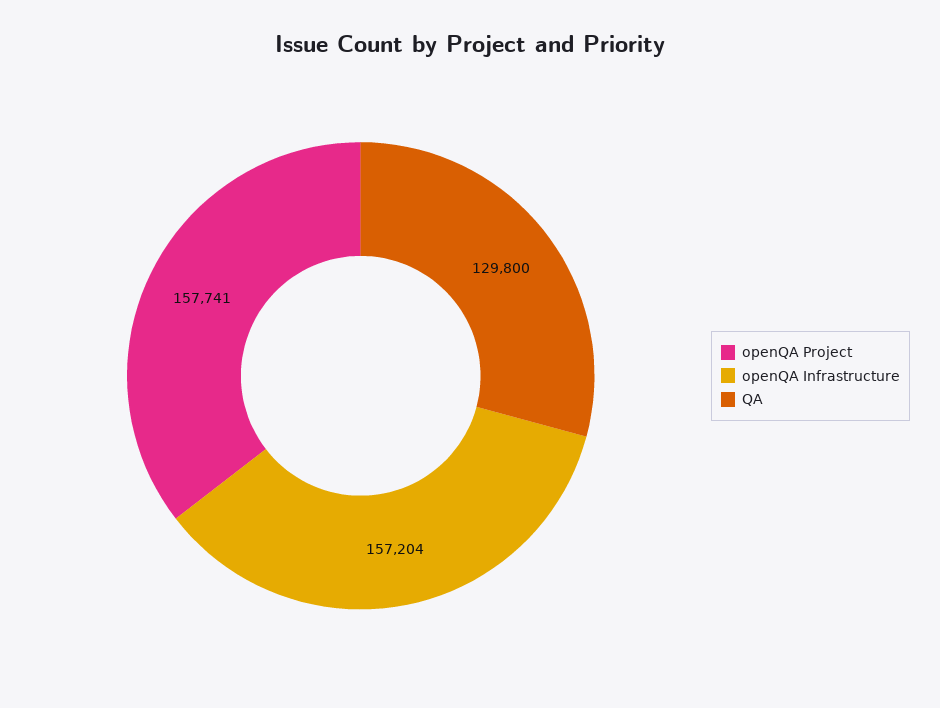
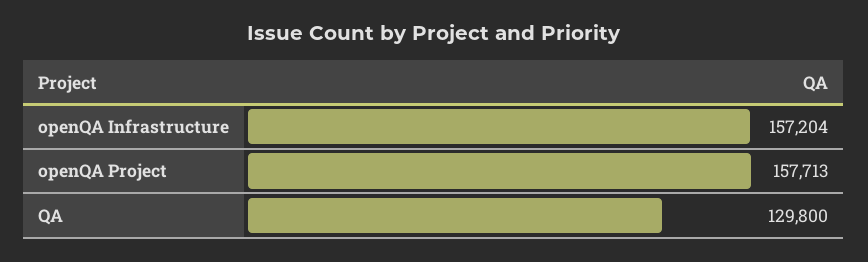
openQA Project: 157741 -> 157713

